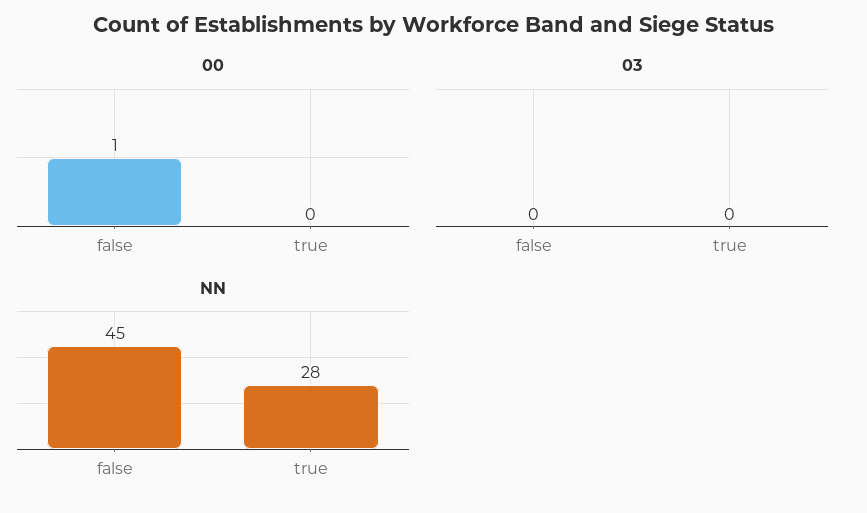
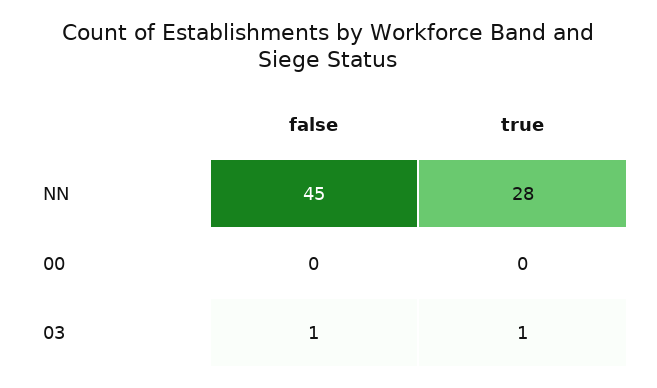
00, false: 1 -> 0
03, false: 0 -> 1
03, true: 0 -> 1

